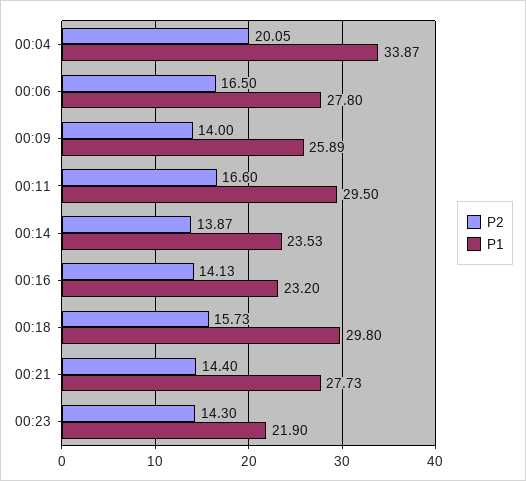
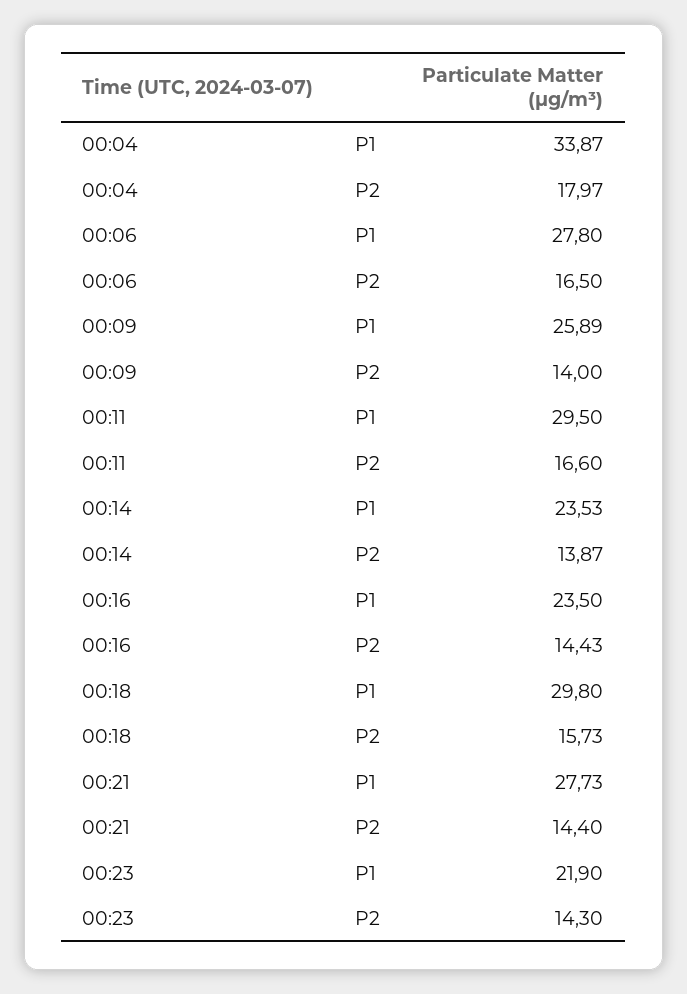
P2, 00:04: 20.05 -> 17.97
P2, 00:16: 14.13 -> 14.43
P1, 00:16: 23.2 -> 23.5

